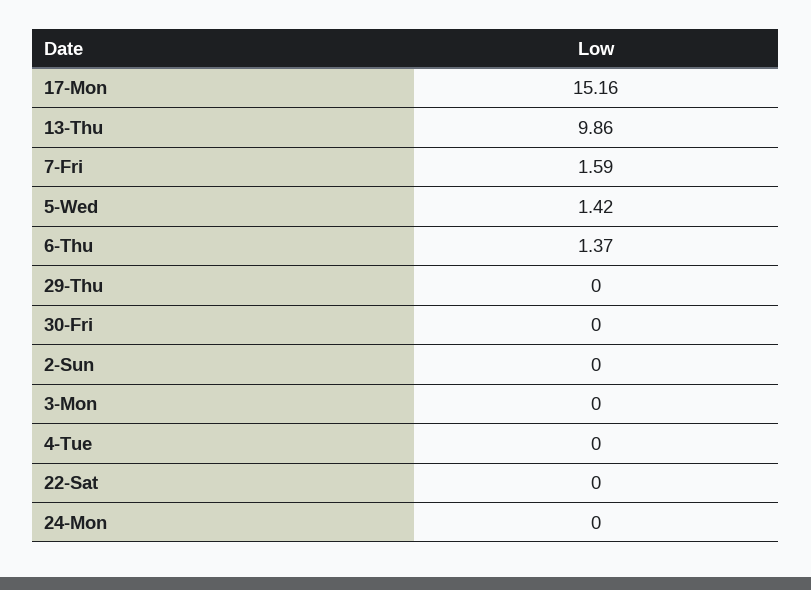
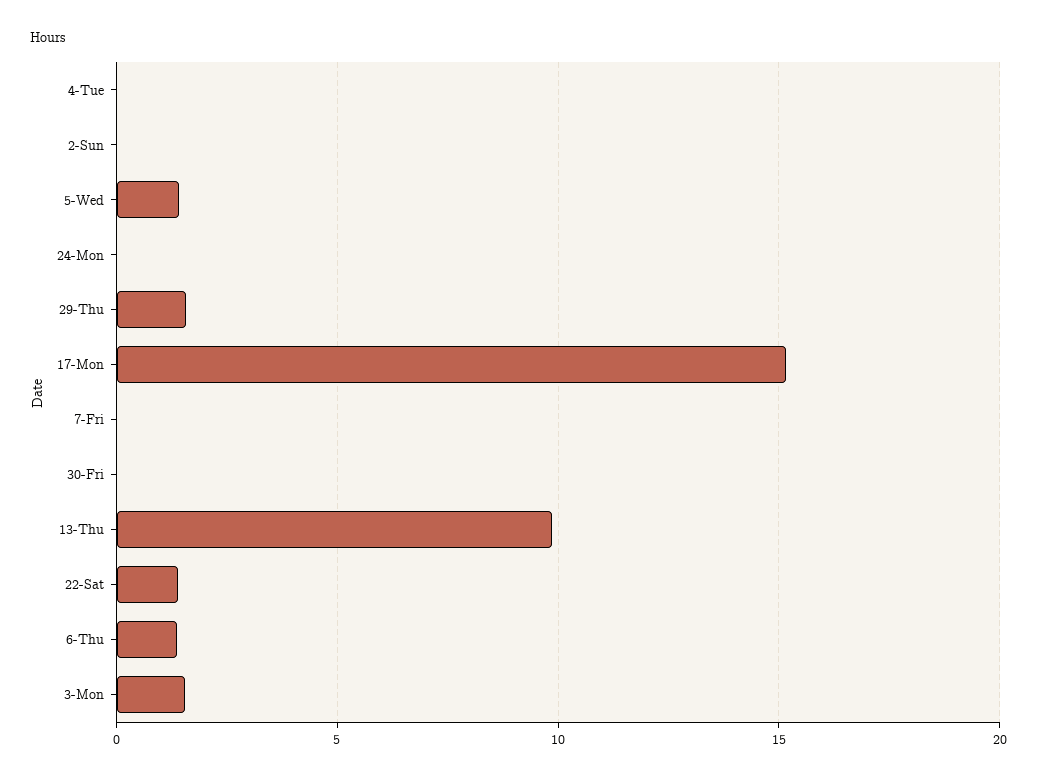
7-Fri: 1.59 -> 0
29-Thu: 0 -> 1.5
3-Mon: 0 -> 1.5
22-Sat: 0 -> 1.5

